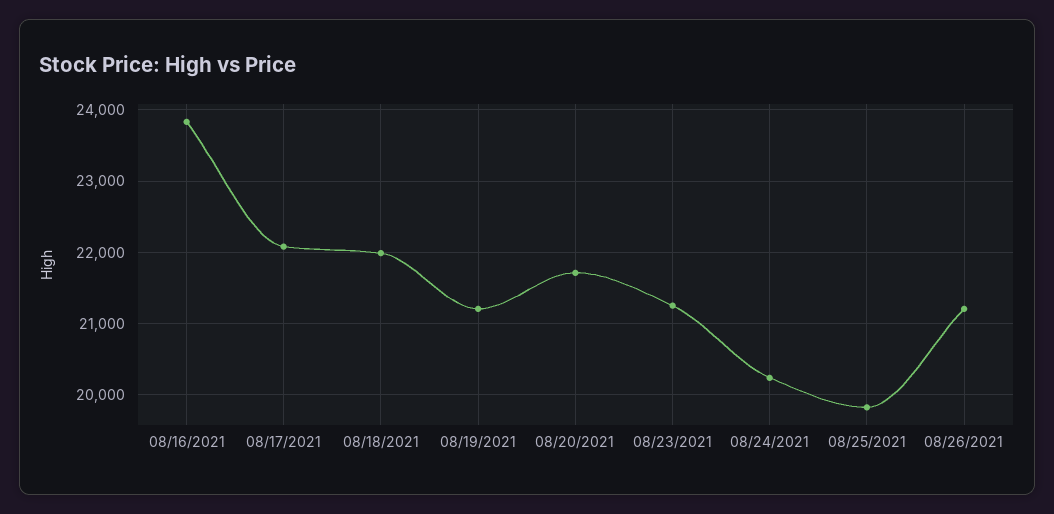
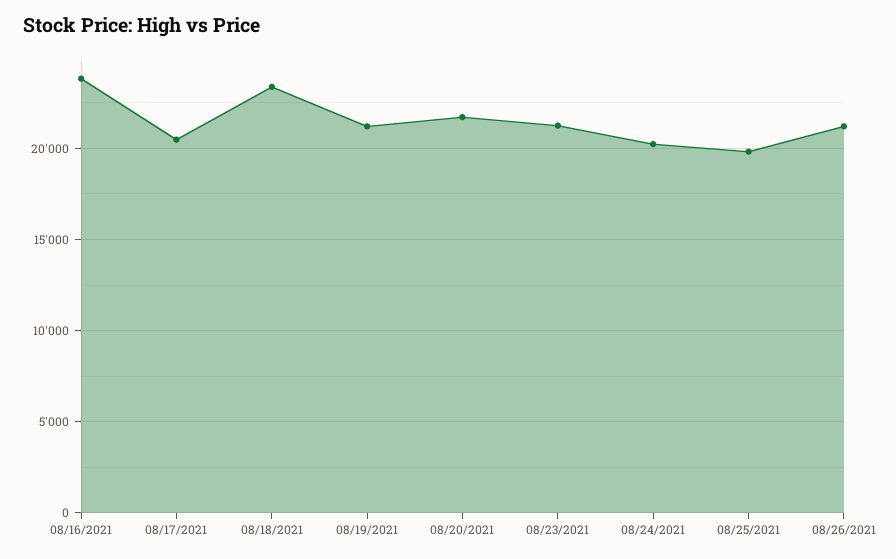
08/17/2021: 22100 -> 20500
08/18/2021: 22000 -> 23500

